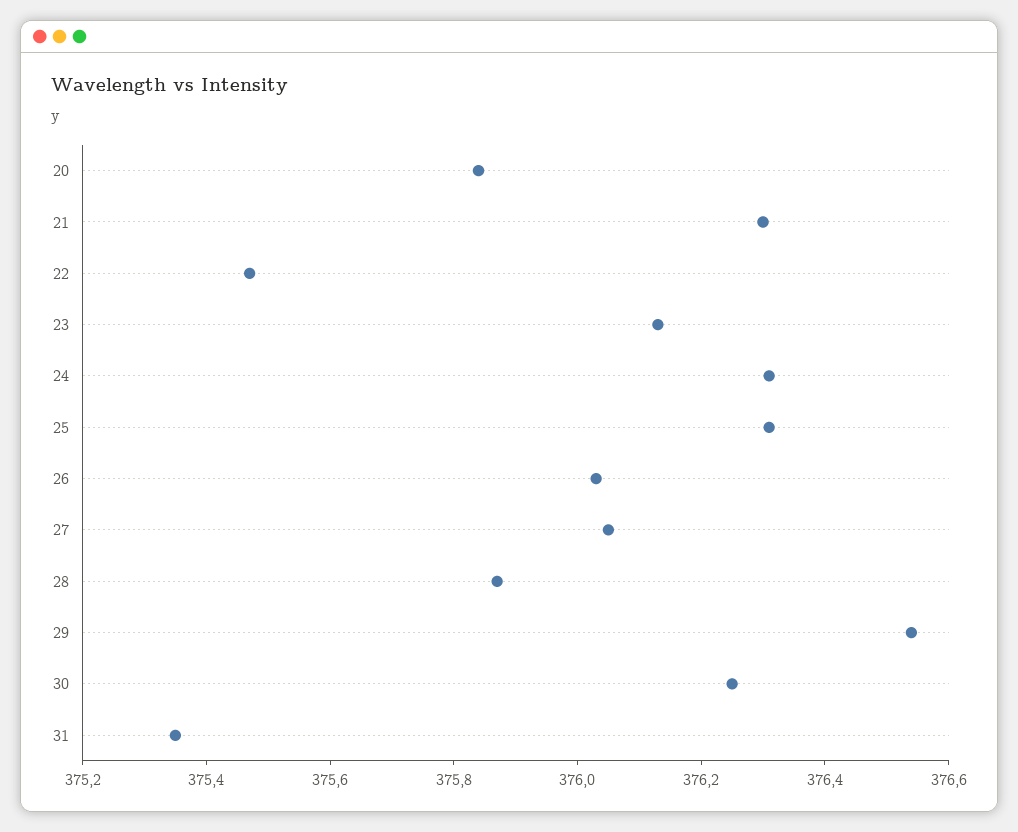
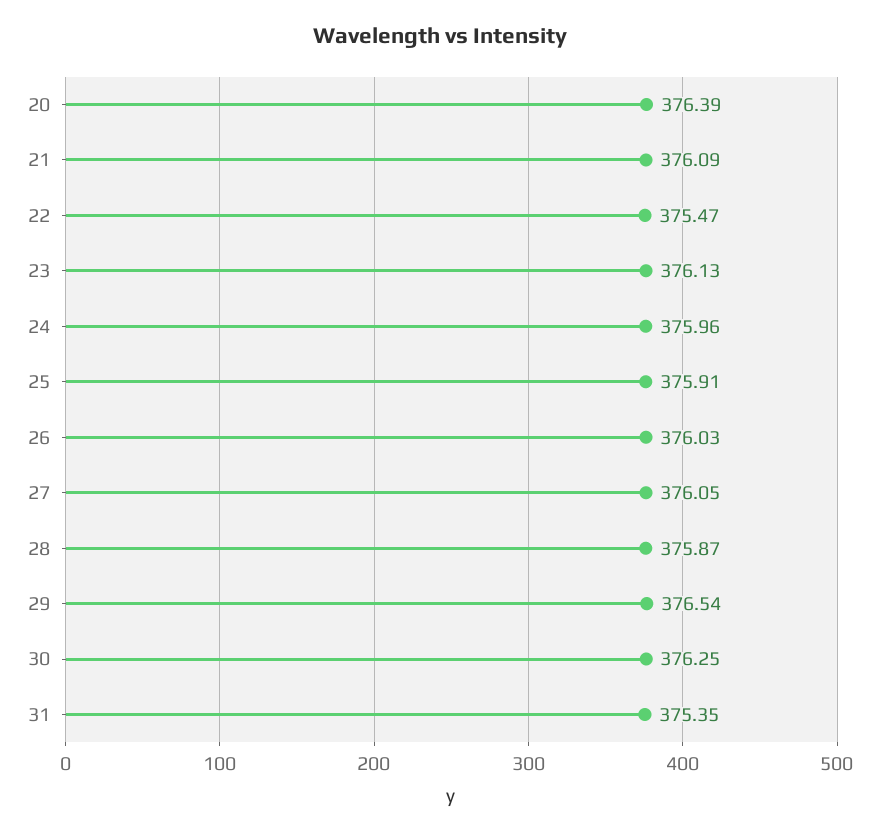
20: 375.85 -> 376.39
21: 376.3 -> 376.09
24: 376.3 -> 375.96
25: 376.3 -> 375.91

